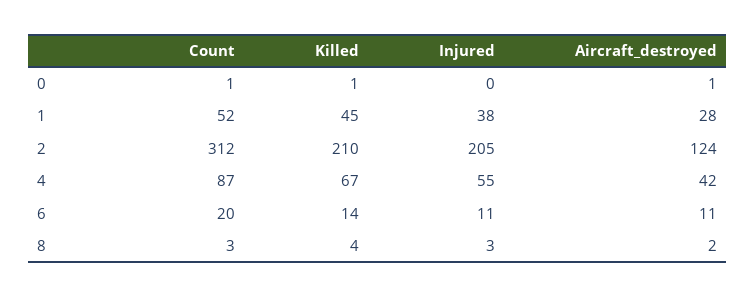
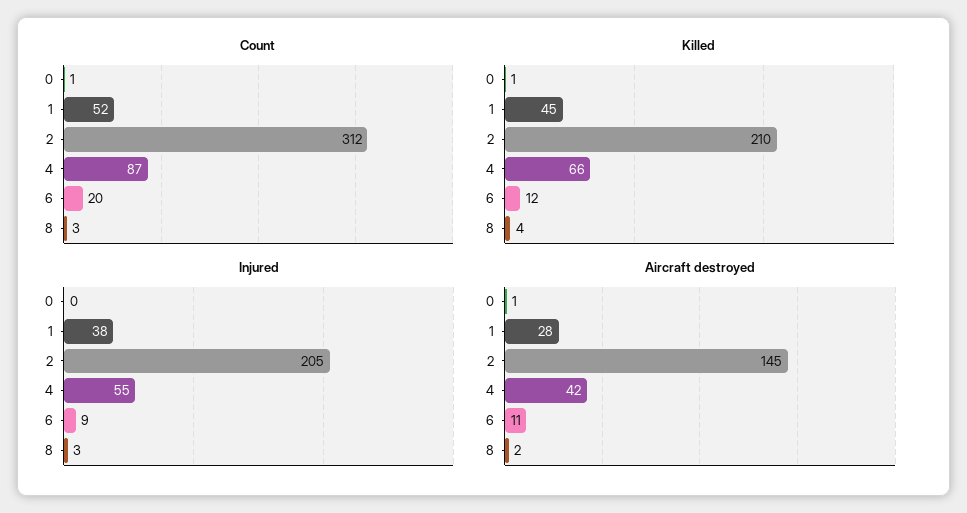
Aircraft_destroyed, 2: 124 -> 145
Killed, 4: 67 -> 66
Killed, 6: 14 -> 12
Injured, 6: 11 -> 9

